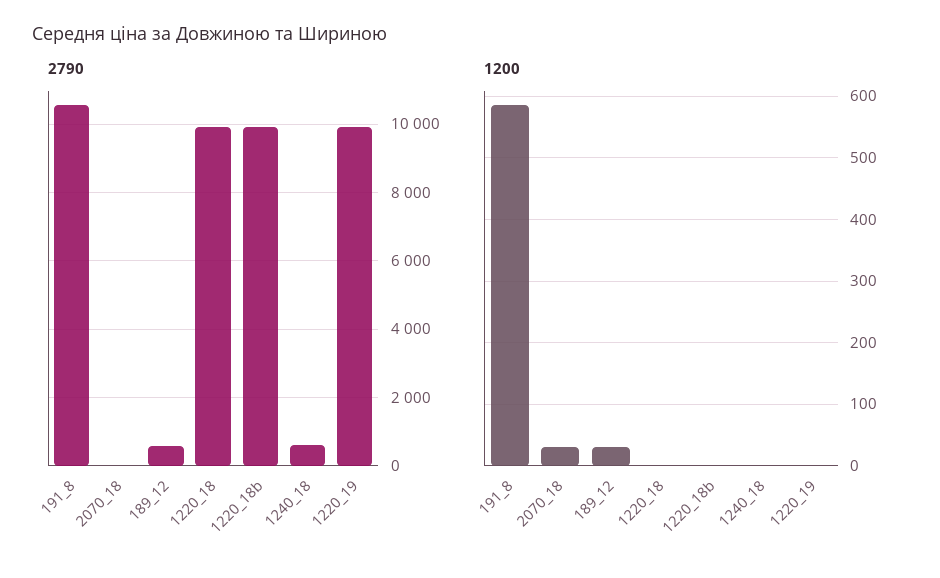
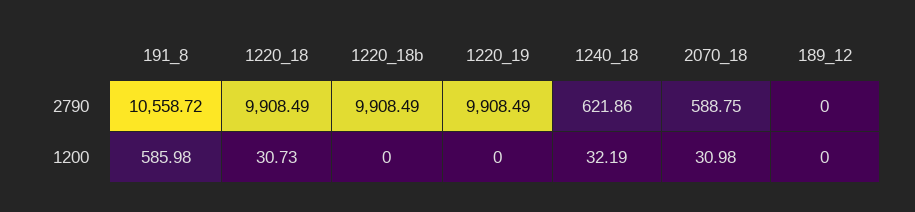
2790, 2070_18: 0 -> 588.75
2790, 189_12: 600 -> 0
1200, 189_12: 30 -> 0
1200, 1220_18: 0 -> 30.73
1200, 1240_18: 0 -> 32.19

